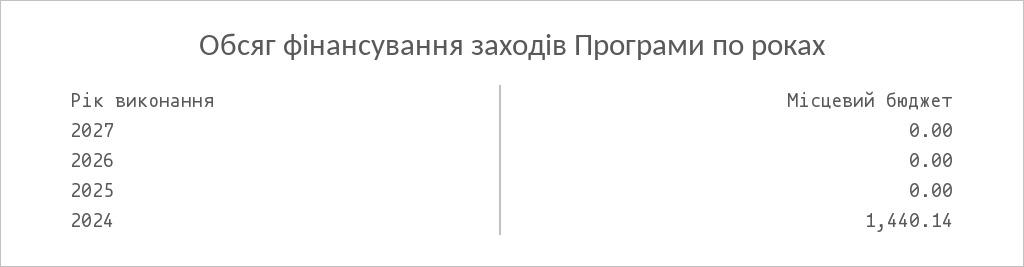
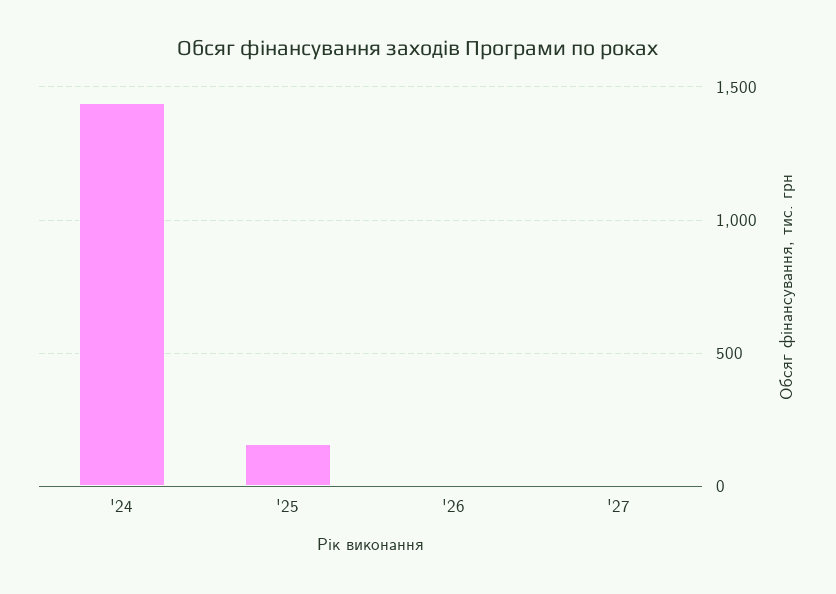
2025: 0 -> 150

